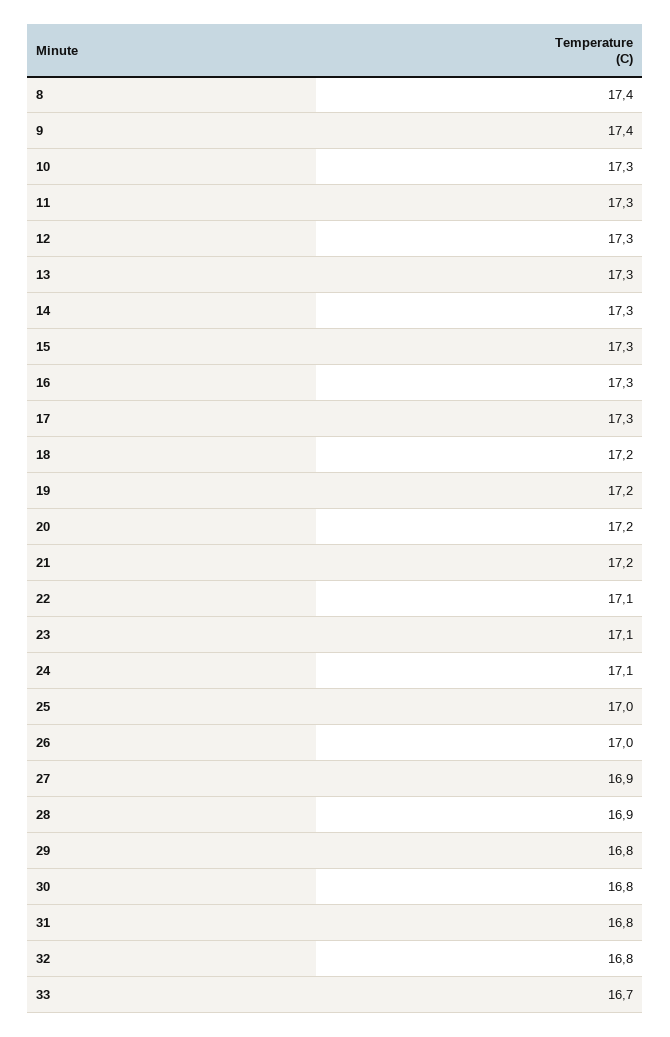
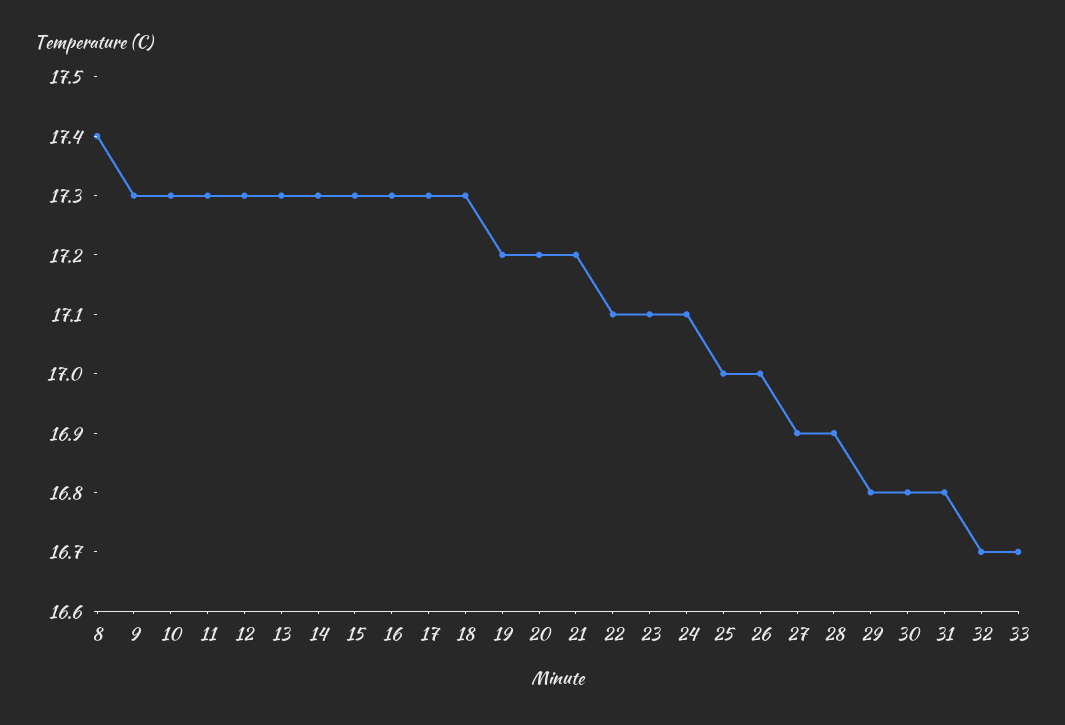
9: 17.4 -> 17.3
18: 17.2 -> 17.3
32: 16.8 -> 16.7

